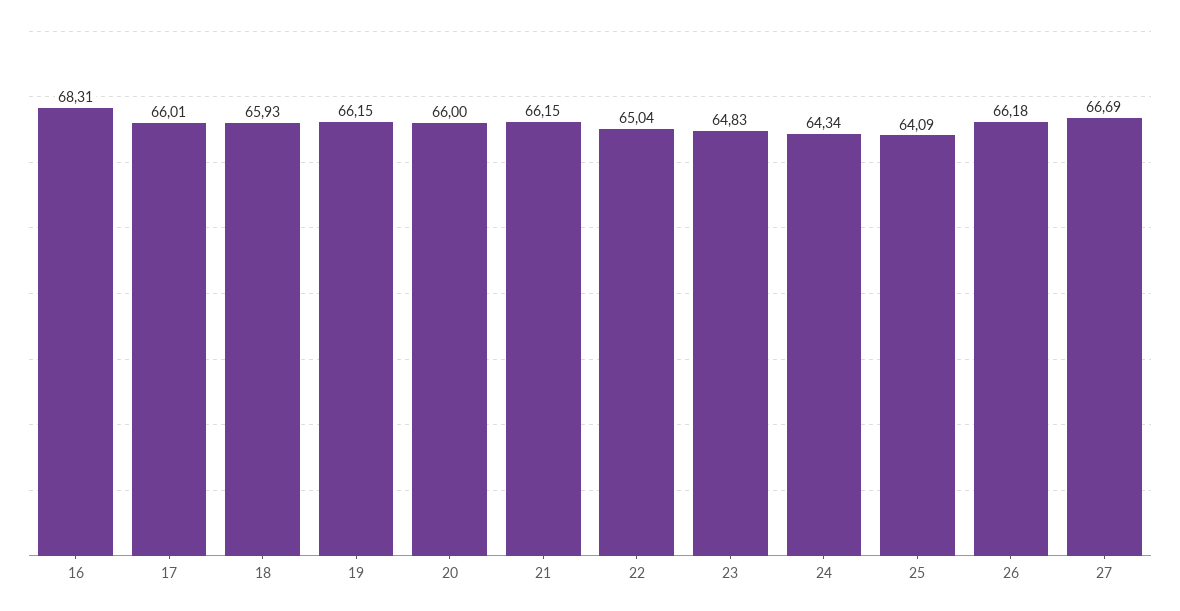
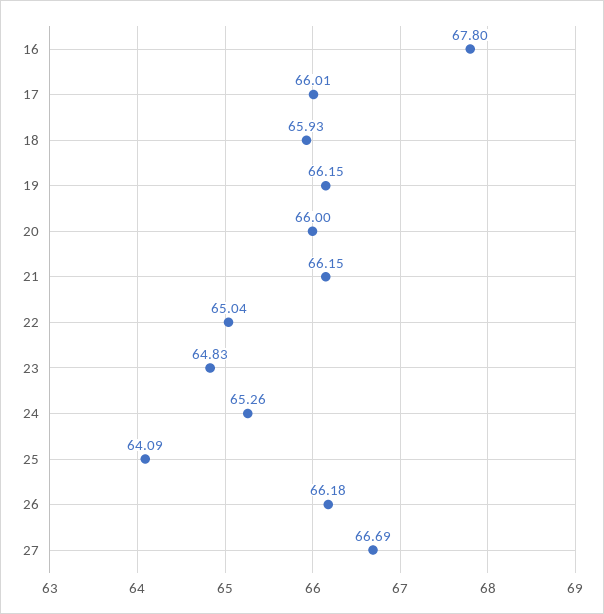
16: 68.31 -> 67.8
24: 64.34 -> 65.26

